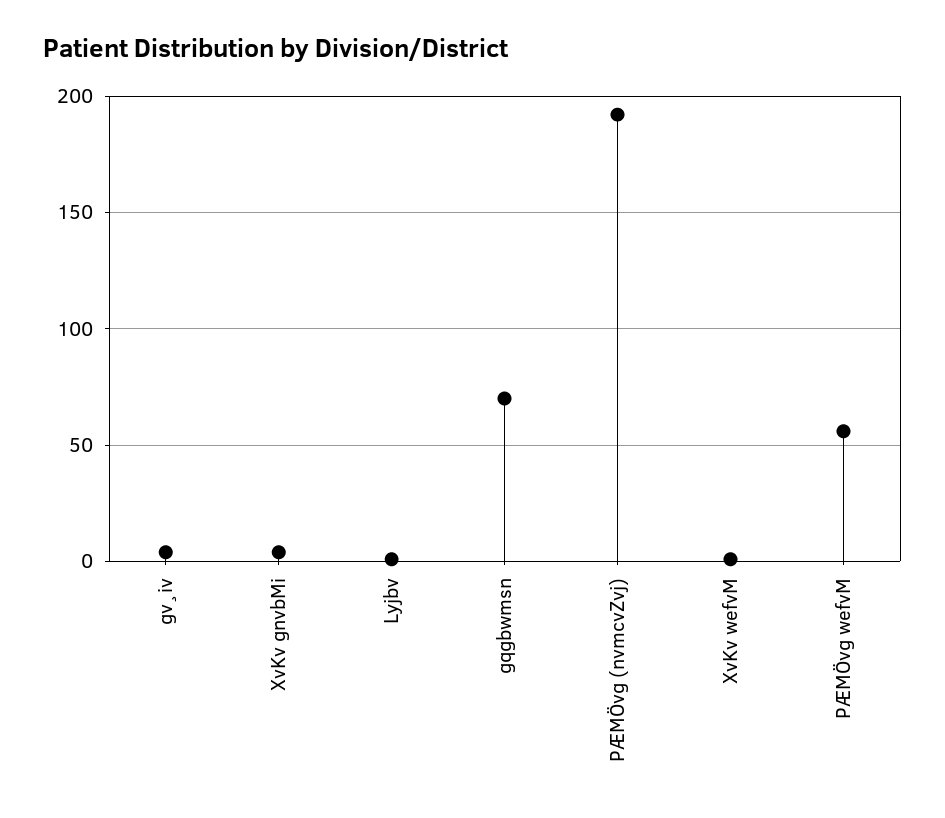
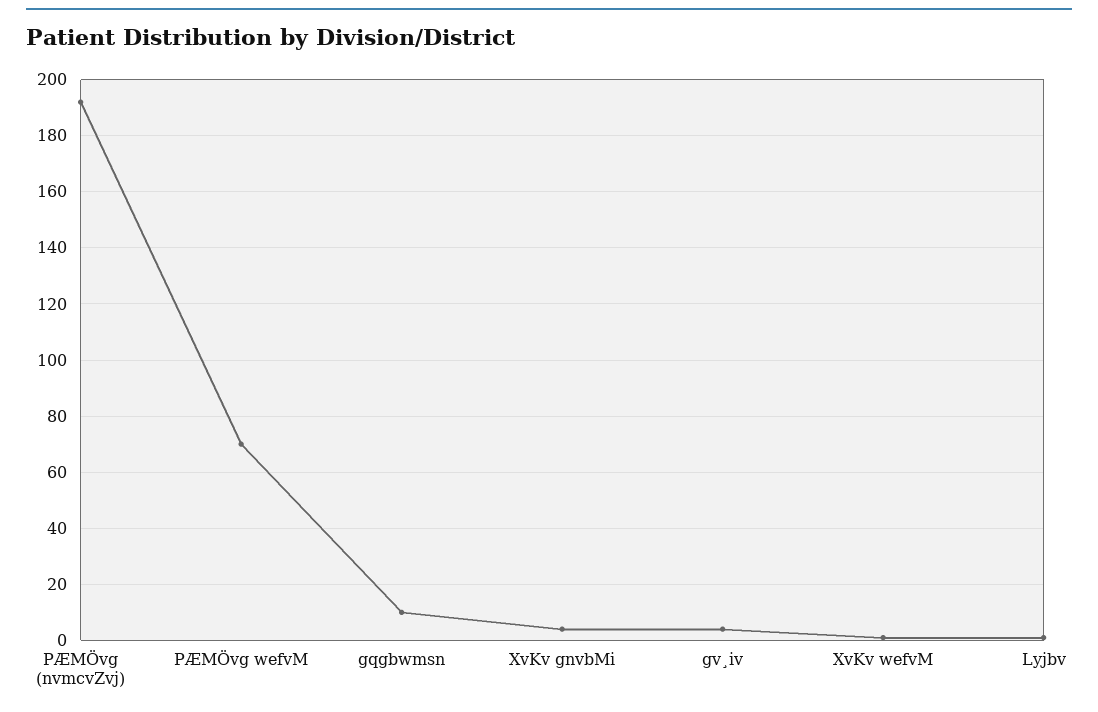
gqgbwmsn: 70 -> 10
PÆMÖvg wefvM: 55 -> 70

